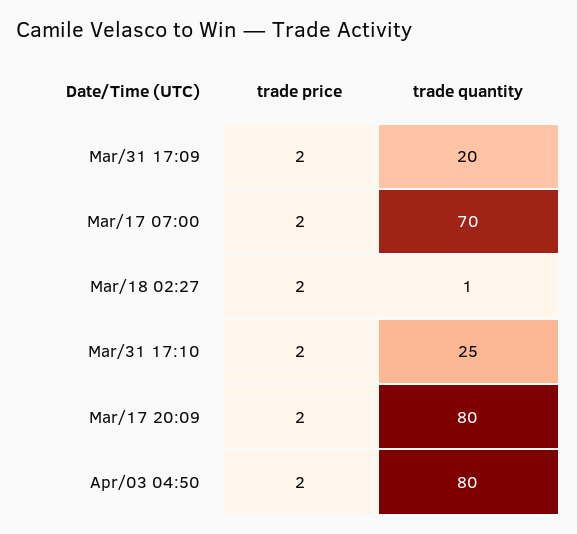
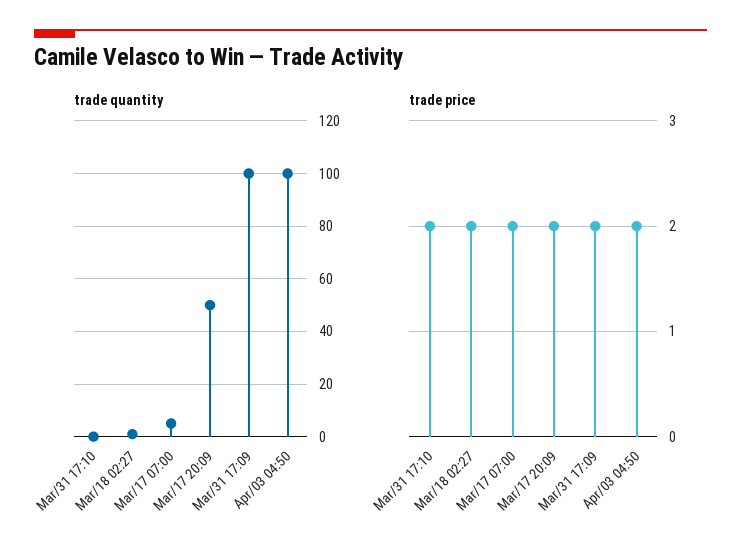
trade quantity, Mar/31 17:09: 20 -> 100
trade quantity, Mar/17 07:00: 70 -> 5
trade quantity, Mar/31 17:10: 25 -> 0
trade quantity, Mar/17 20:09: 80 -> 50
trade quantity, Apr/03 04:50: 80 -> 100

